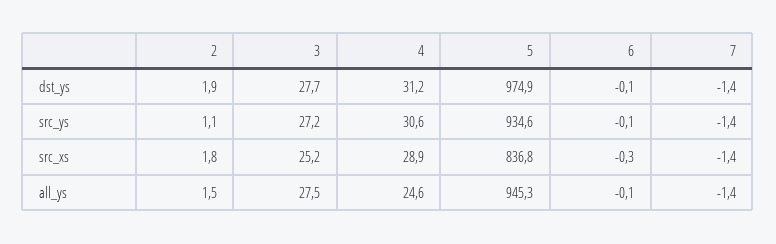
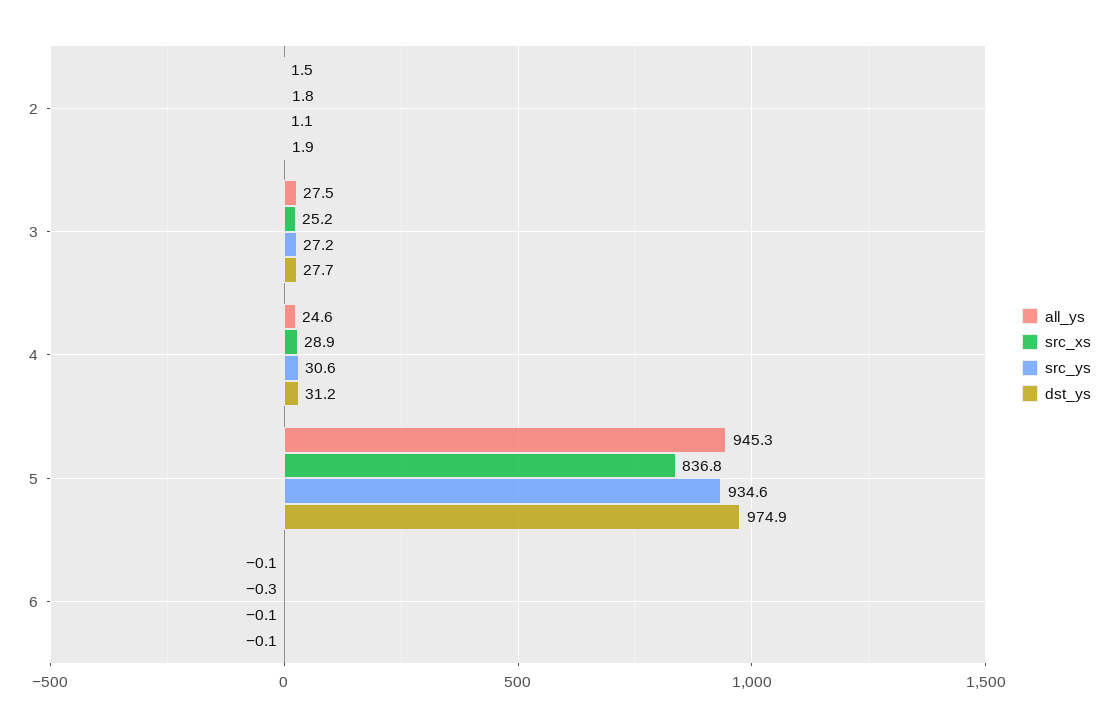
dst_ys, 7: -1.4 -> none
src_ys, 7: -1.4 -> none
src_xs, 7: -1.4 -> none
all_ys, 7: -1.4 -> none

